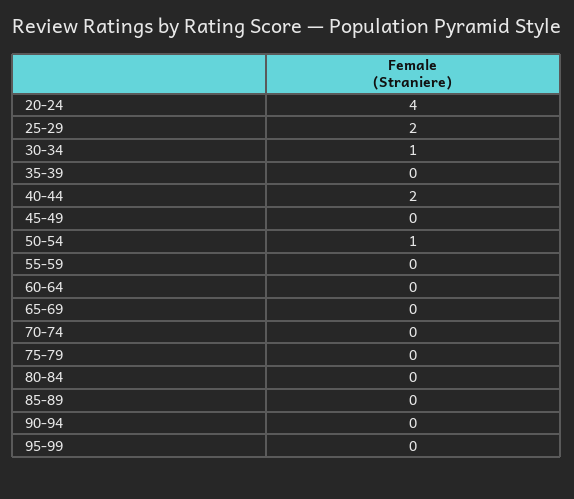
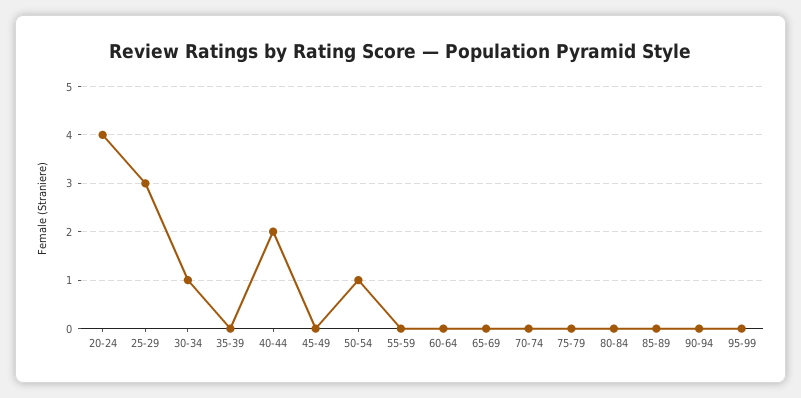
25-29: 2 -> 3

